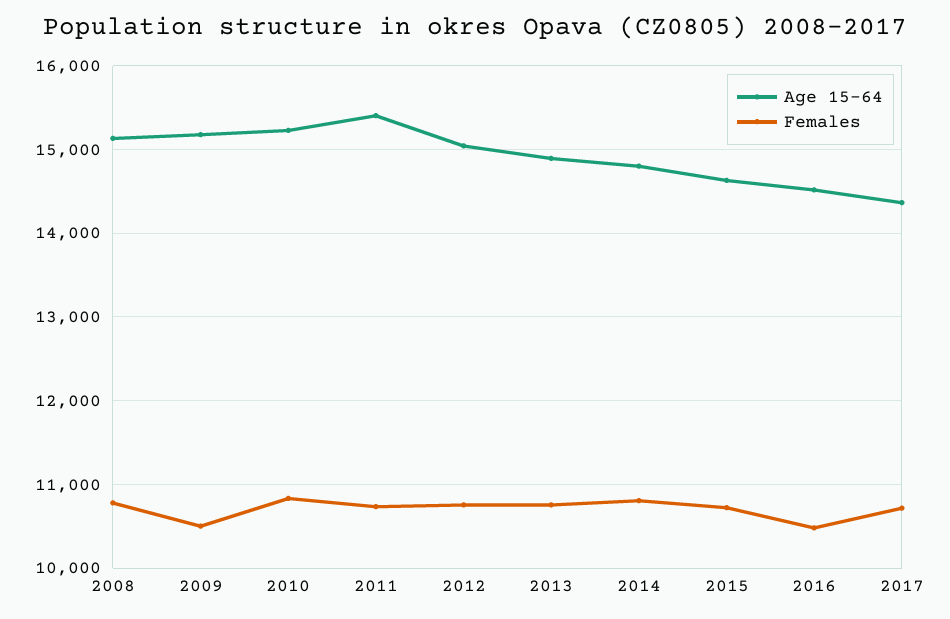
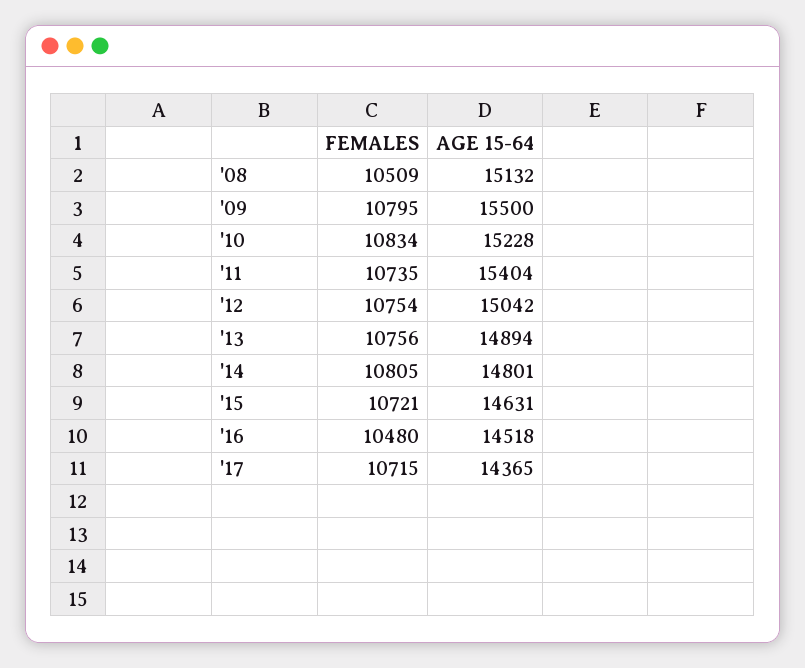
Females, 2008: 10800 -> 10509
Age 15-64, 2009: 15200 -> 15500
Females, 2009: 10500 -> 10795

